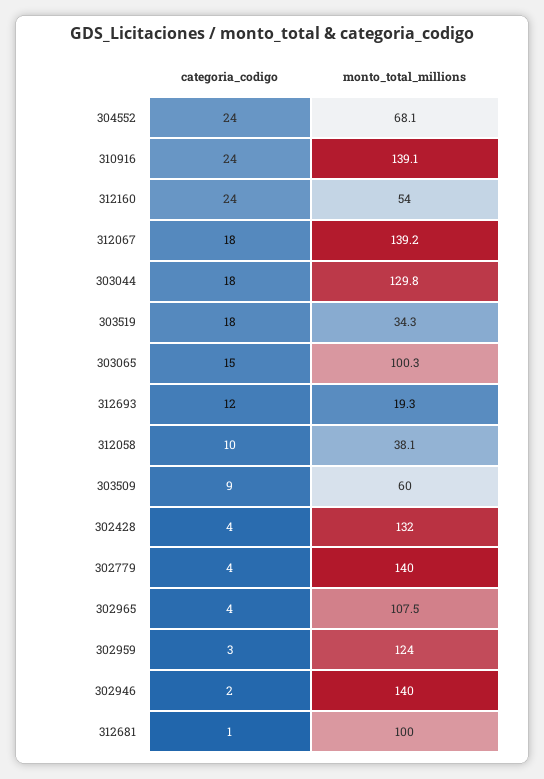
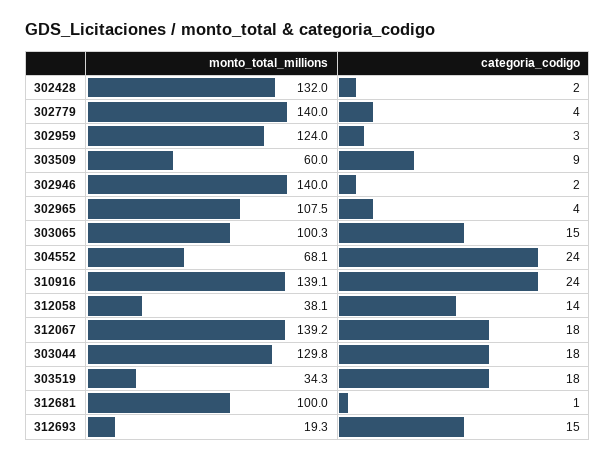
categoria_codigo, 312160: 24 -> none
monto_total_millions, 312160: 54 -> none
categoria_codigo, 312693: 12 -> 15
categoria_codigo, 312058: 10 -> 14
categoria_codigo, 302428: 4 -> 2

